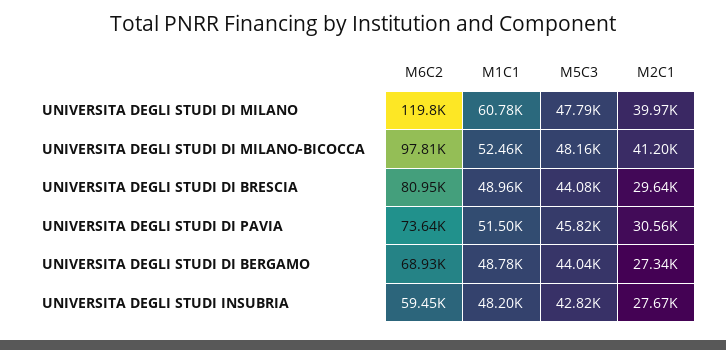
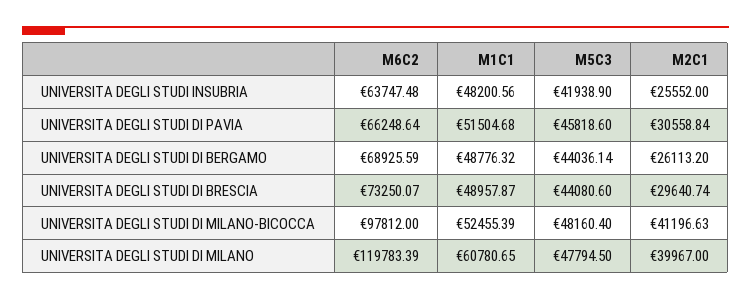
M6C2, UNIVERSITA DEGLI STUDI DI BRESCIA: 80950 -> 73250.07
M6C2, UNIVERSITA DEGLI STUDI DI PAVIA: 73640 -> 66248.64
M2C1, UNIVERSITA DEGLI STUDI DI BERGAMO: 27340 -> 26113.2
M6C2, UNIVERSITA DEGLI STUDI INSUBRIA: 59450 -> 63747.48
M5C3, UNIVERSITA DEGLI STUDI INSUBRIA: 42820 -> 41938.9
M2C1, UNIVERSITA DEGLI STUDI INSUBRIA: 27670 -> 25552

